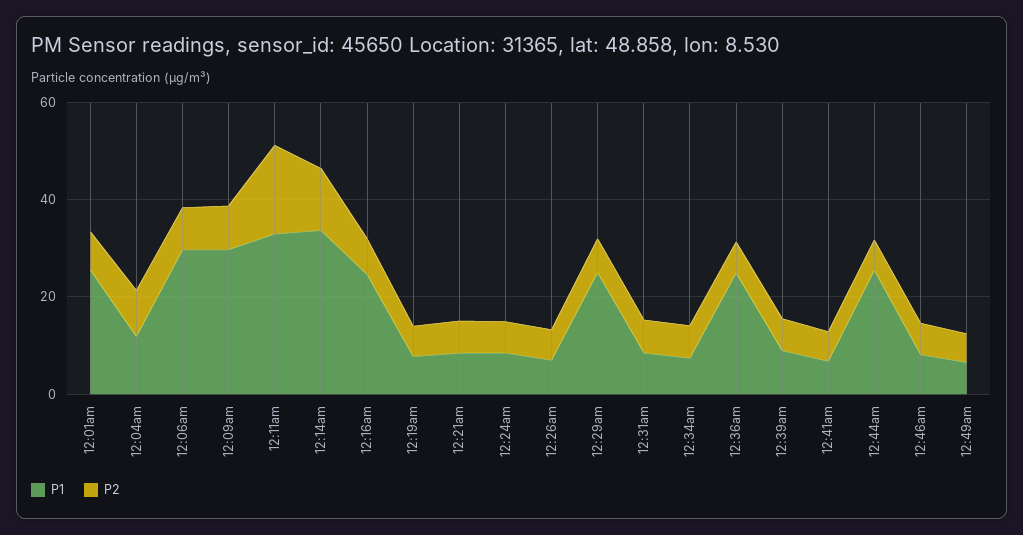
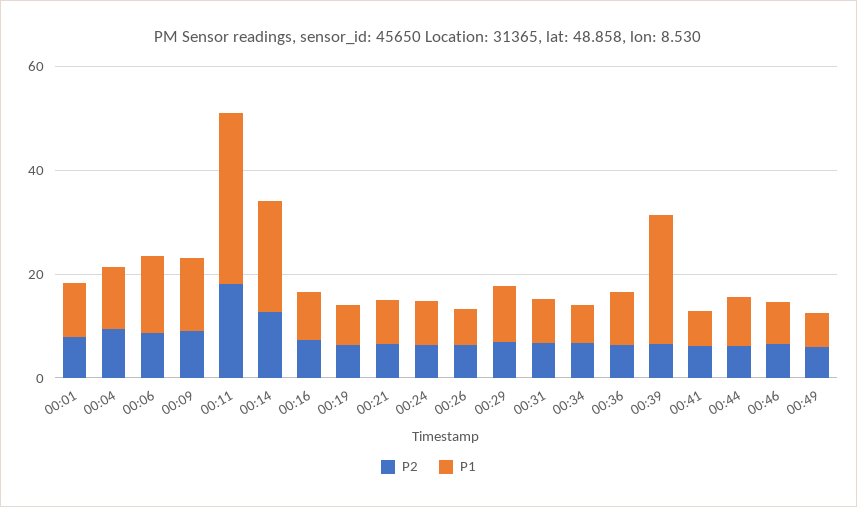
P1, 12:01am: 25 -> 10
P1, 12:06am: 30 -> 15
P1, 12:09am: 30 -> 15
P1, 12:14am: 35 -> 20
P1, 12:16am: 25 -> 10
P1, 12:29am: 25 -> 10
P1, 12:36am: 25 -> 10
P1, 12:39am: 10 -> 25
P1, 12:44am: 25 -> 10

